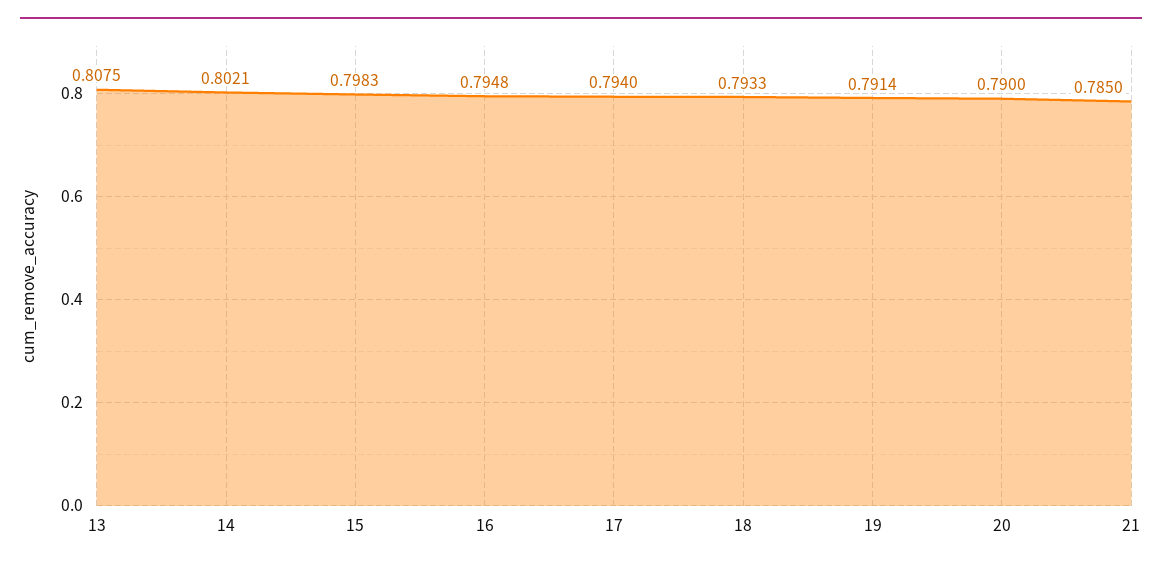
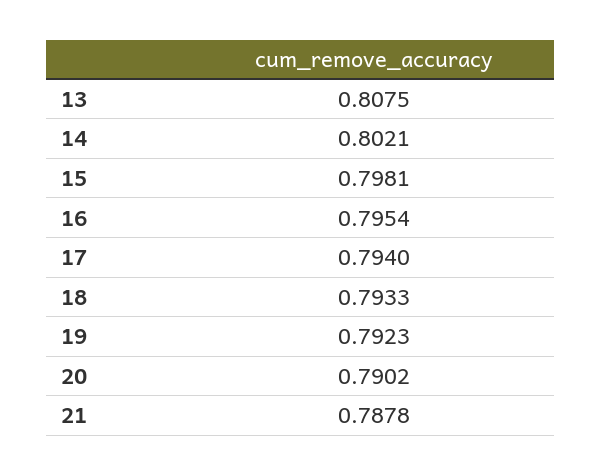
15: 0.7983 -> 0.7981
16: 0.7948 -> 0.7954
19: 0.7914 -> 0.7923
20: 0.79 -> 0.7902
21: 0.785 -> 0.7878

